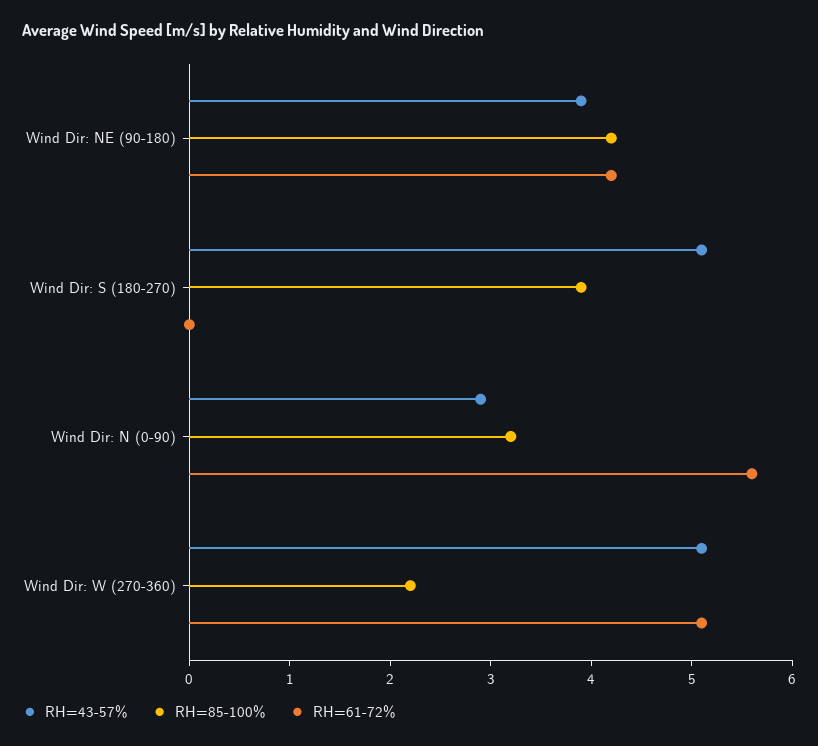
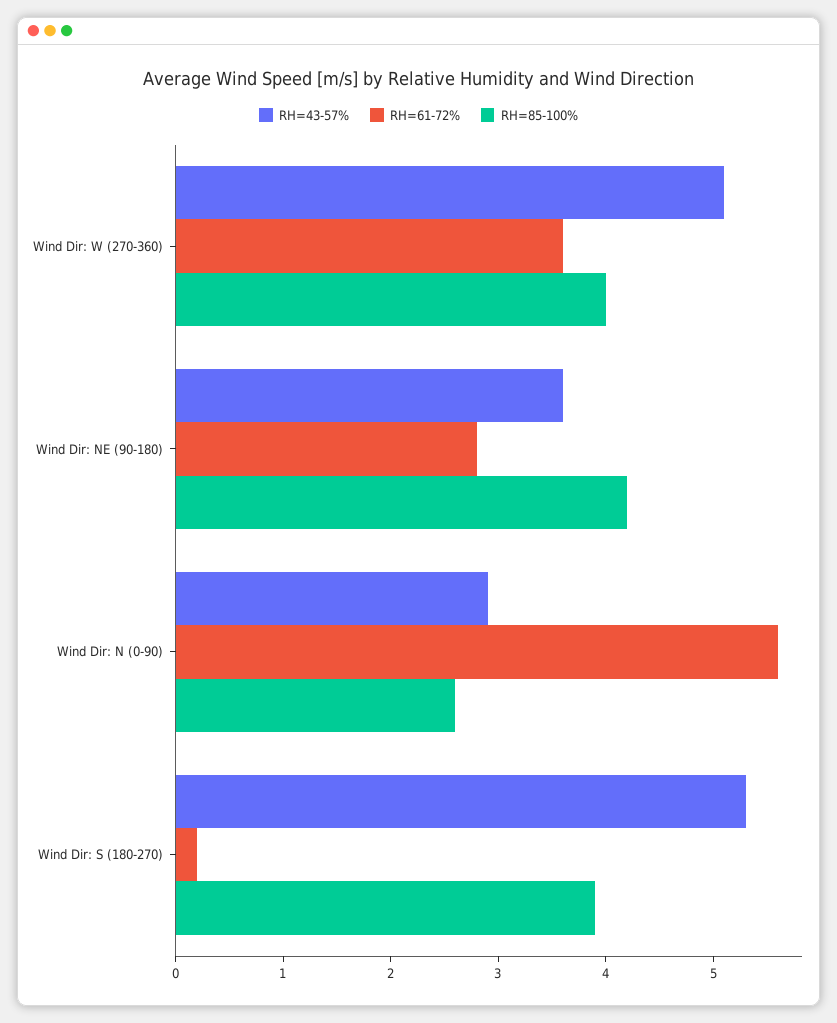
RH=43-57%, Wind Dir: NE (90-180): 3.9 -> 3.6
RH=61-72%, Wind Dir: NE (90-180): 4.2 -> 2.8
RH=43-57%, Wind Dir: S (180-270): 5.1 -> 5.3
RH=61-72%, Wind Dir: S (180-270): 0 -> 0.2
RH=85-100%, Wind Dir: N (0-90): 3.2 -> 2.6
RH=85-100%, Wind Dir: W (270-360): 2.2 -> 4
RH=61-72%, Wind Dir: W (270-360): 5.1 -> 3.6

